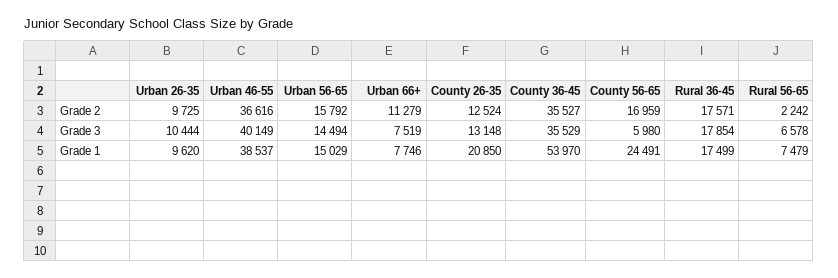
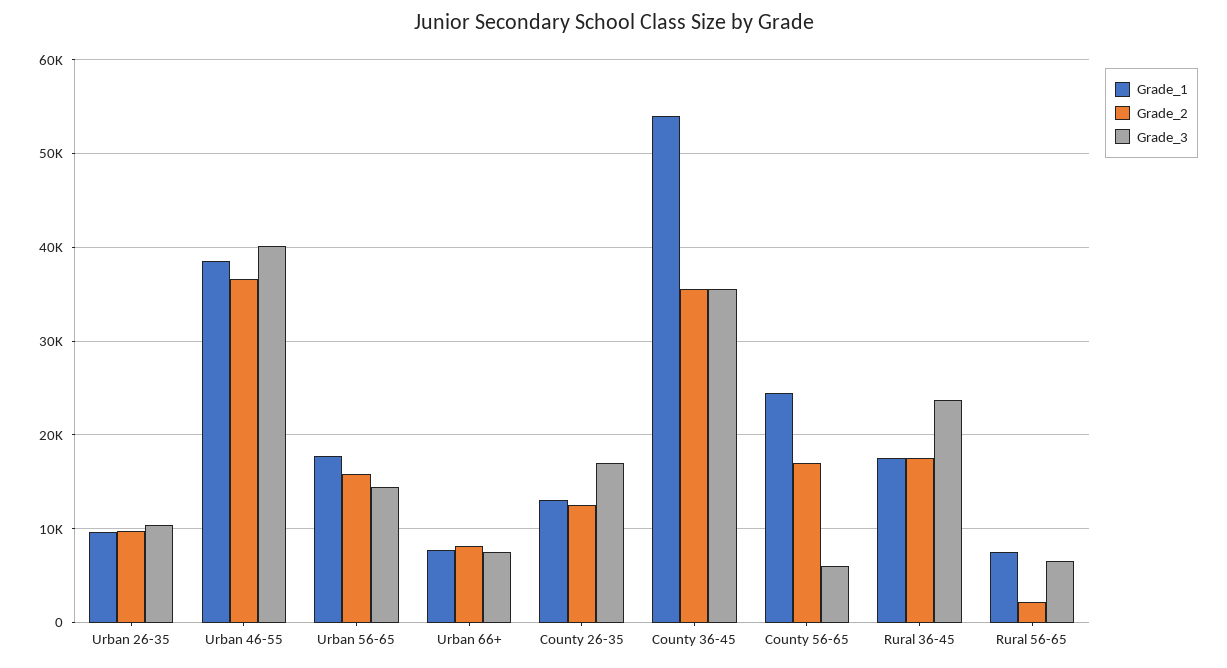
Grade 2, Urban 66+: 11279 -> 8000
Grade 3, County 26-35: 13148 -> 17000
Grade 3, Rural 36-45: 17854 -> 24000
Grade 1, Urban 56-65: 15029 -> 18000
Grade 1, County 26-35: 20850 -> 13000

